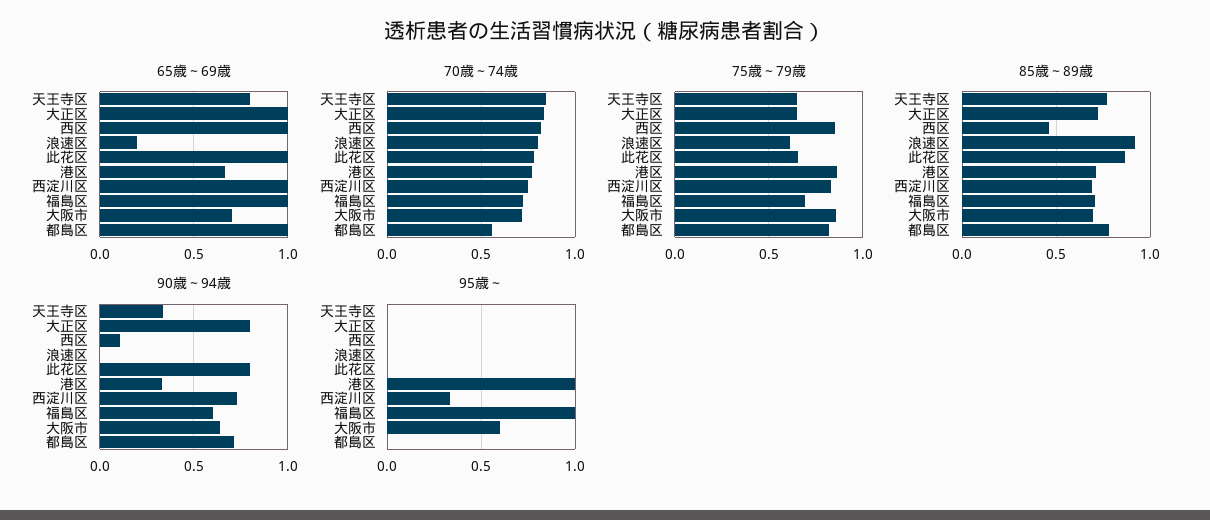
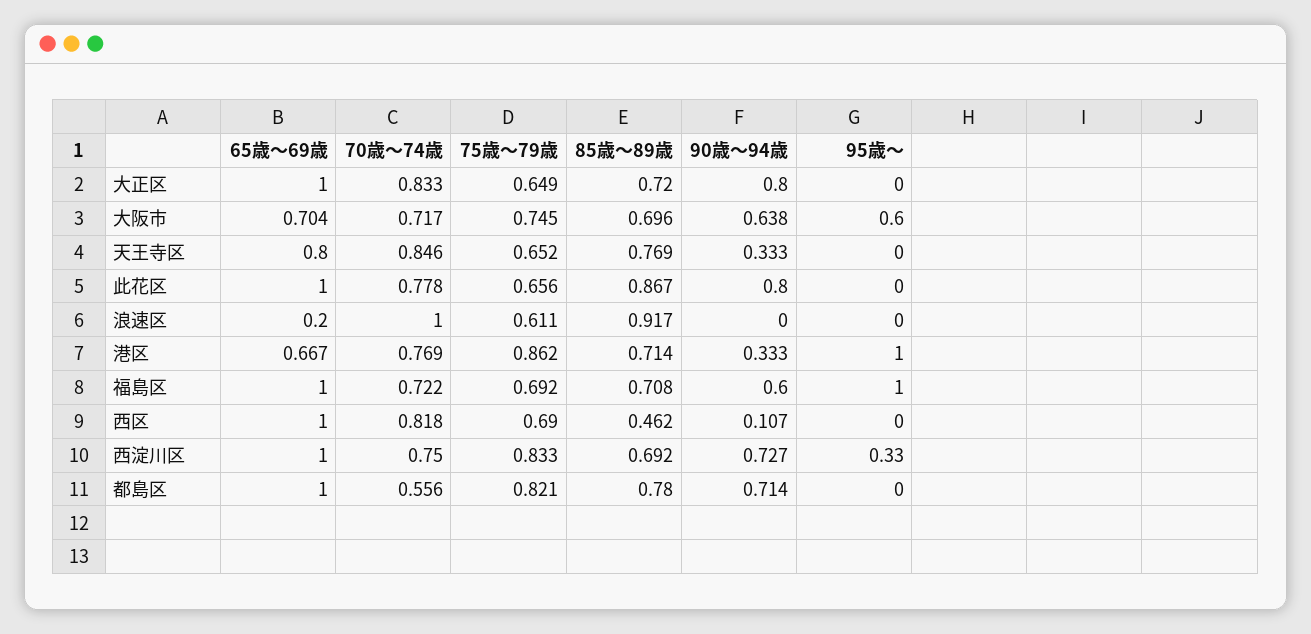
70歳～74歳, 浪速区: 0.8 -> 1
75歳～79歳, 西区: 0.85 -> 0.69
75歳～79歳, 大阪市: 0.85 -> 0.745

